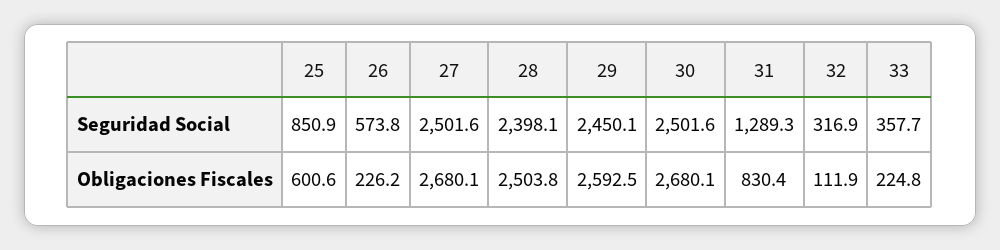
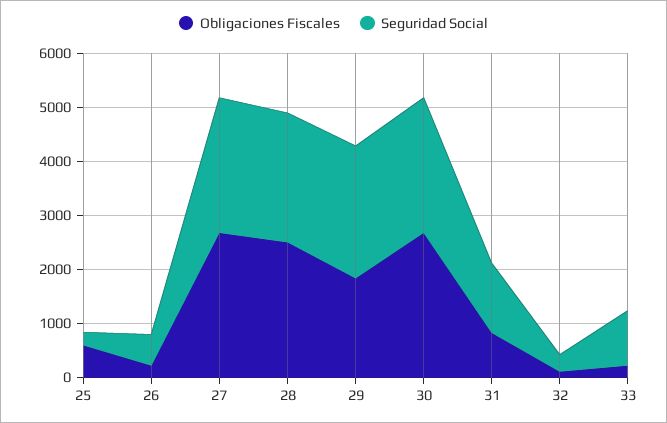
Seguridad Social, 25: 850.9 -> 200
Seguridad Social, 33: 357.7 -> 1000
Obligaciones Fiscales, 29: 2592.5 -> 1800

